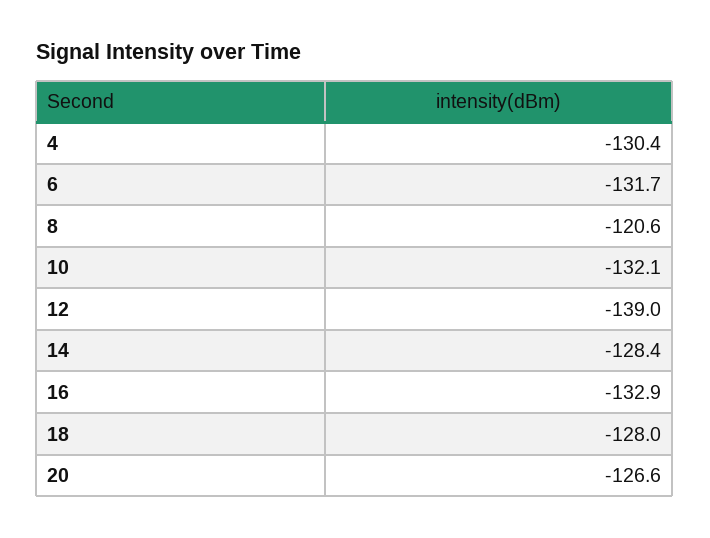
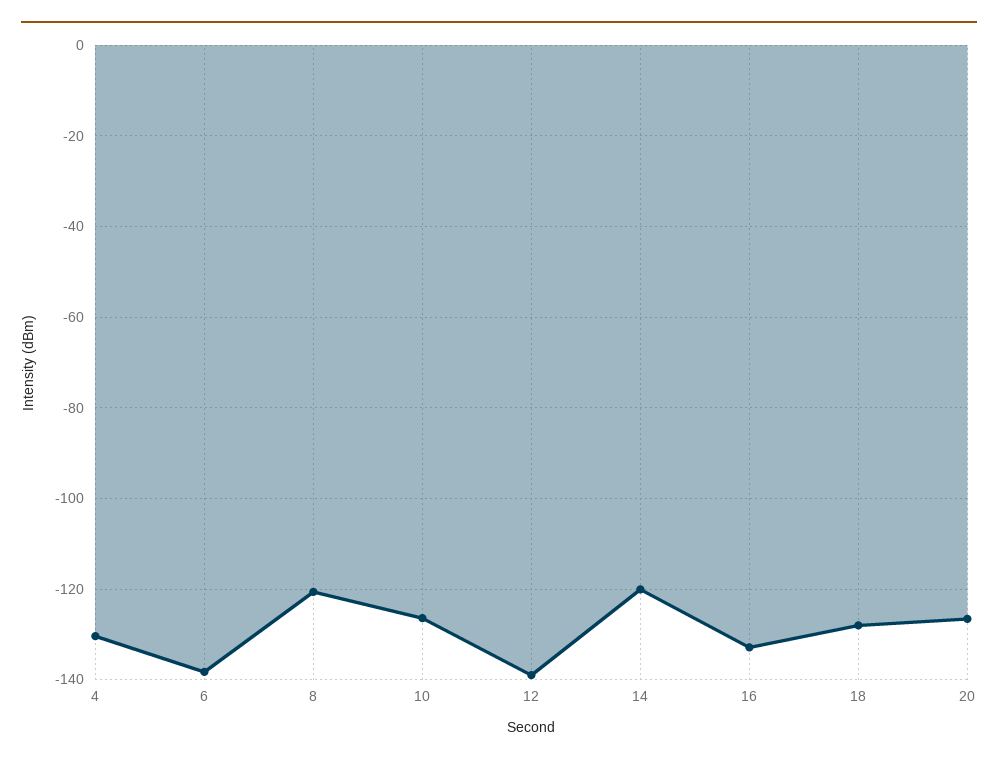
6: -131.7 -> -138
10: -132.1 -> -126
14: -128.4 -> -120

